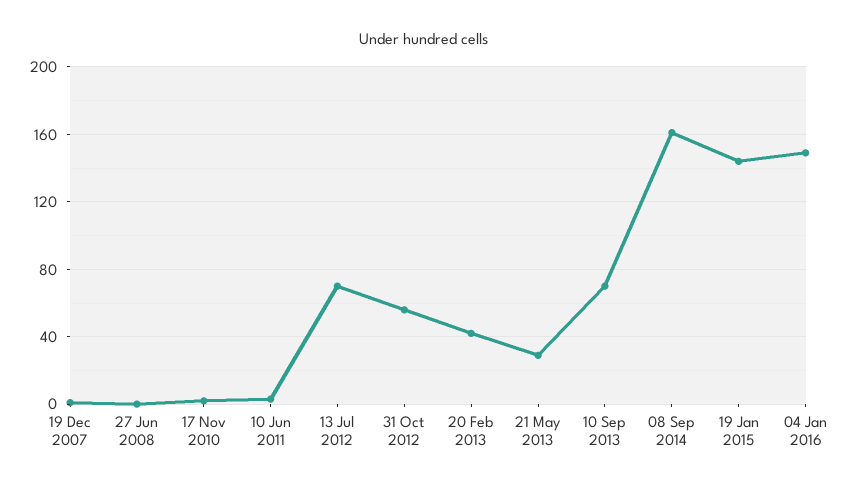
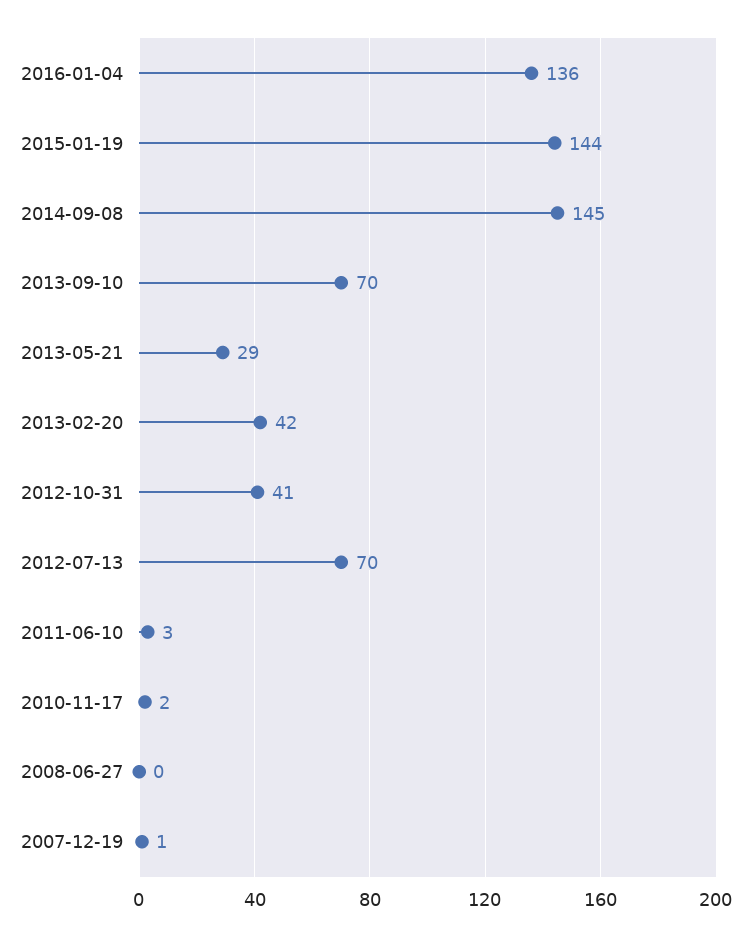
31 Oct 2012: 55 -> 41
08 Sep 2014: 160 -> 145
04 Jan 2016: 150 -> 136

